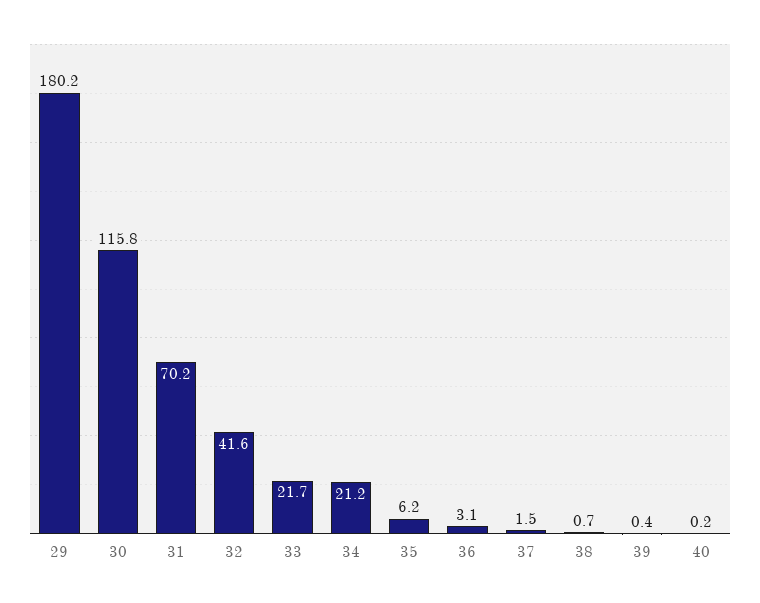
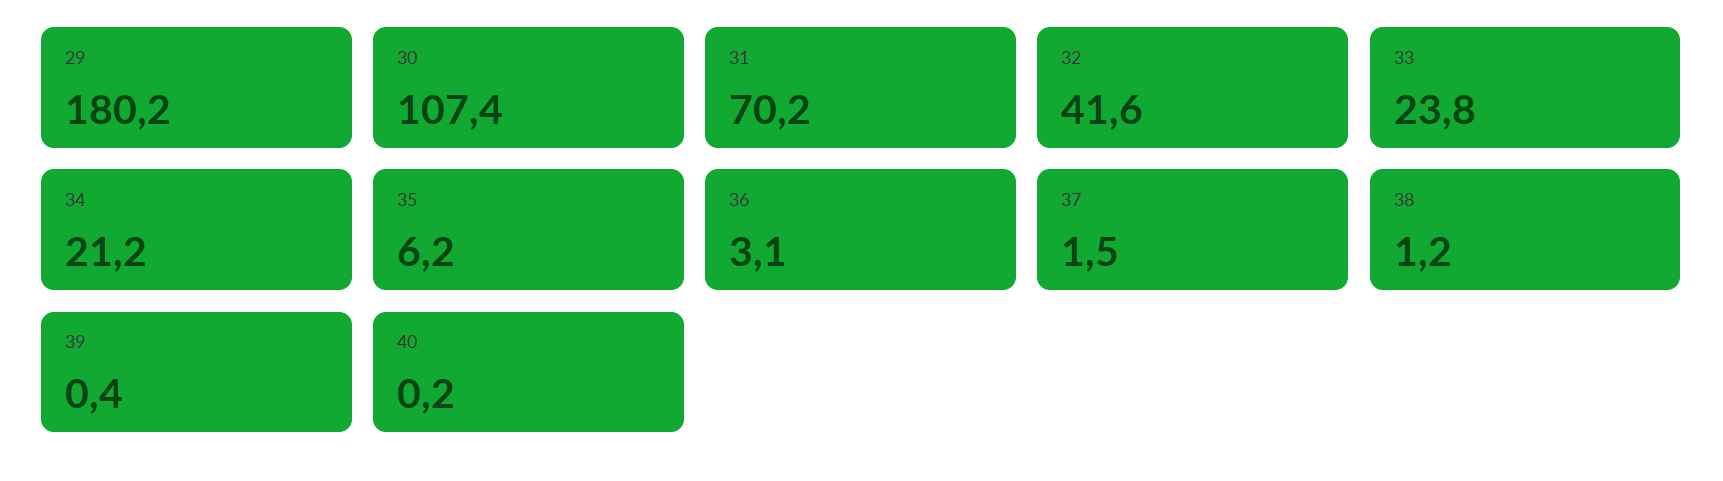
30: 115.8 -> 107.4
33: 21.7 -> 23.8
38: 0.7 -> 1.2

